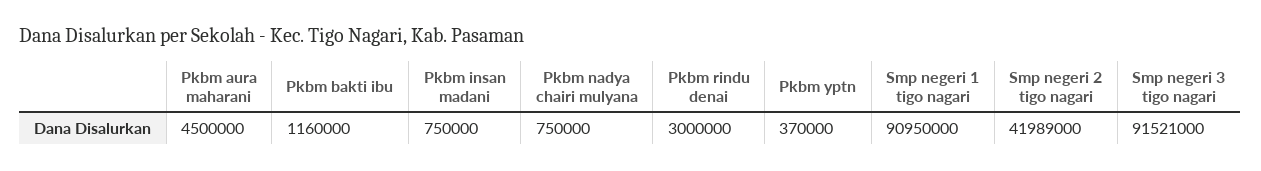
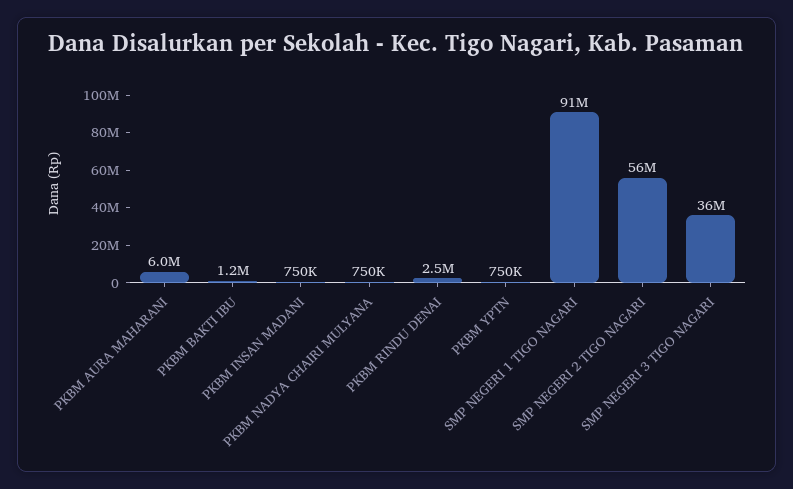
Pkbm aura maharani: 4500000 -> 6000000
Pkbm rindu denai: 3000000 -> 2500000
Pkbm yptn: 370000 -> 750000
Smp negeri 2 tigo nagari: 41989000 -> 56000000
Smp negeri 3 tigo nagari: 91521000 -> 36000000

